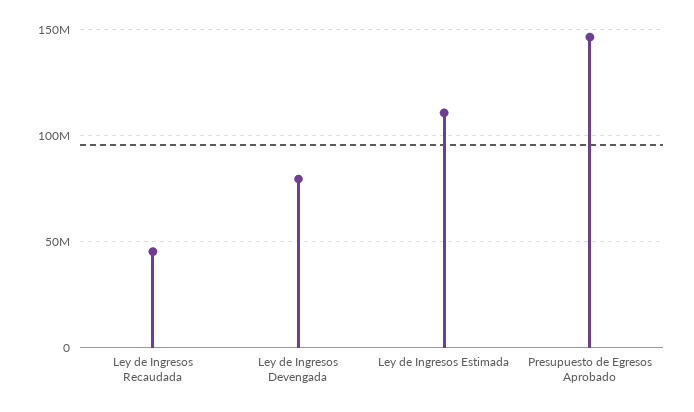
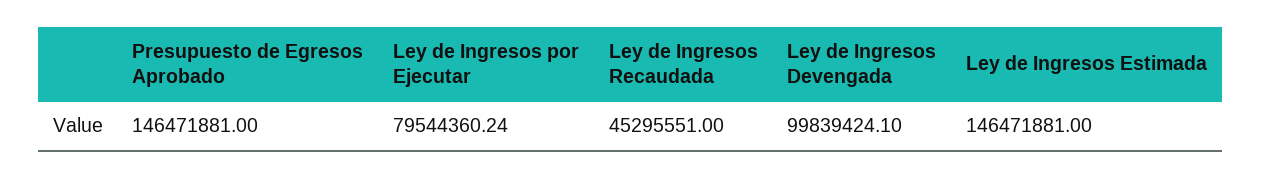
Ley de Ingresos Devengada: 80000000 -> 99839424.1
Ley de Ingresos Estimada: 110000000 -> 146471881
Ley de Ingresos por Ejecutar: none -> 79544360.24

